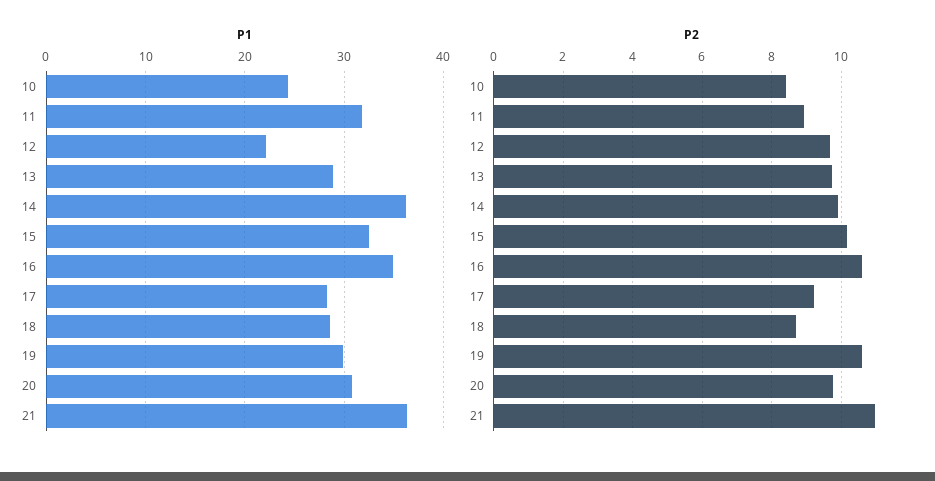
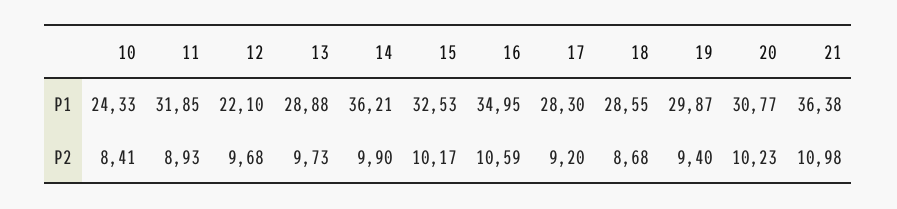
P2, 19: 10.6 -> 9.4
P2, 20: 9.8 -> 10.23

